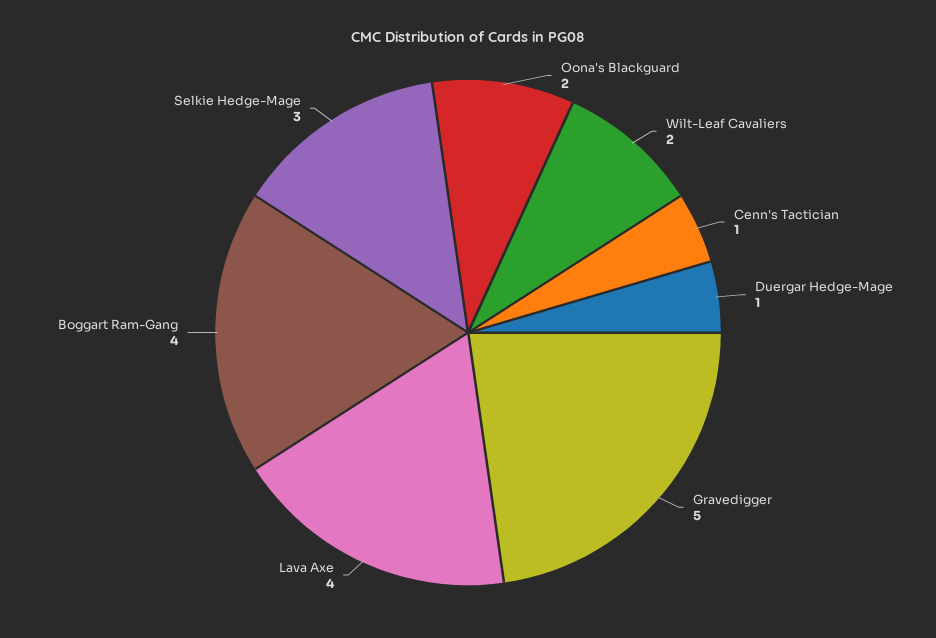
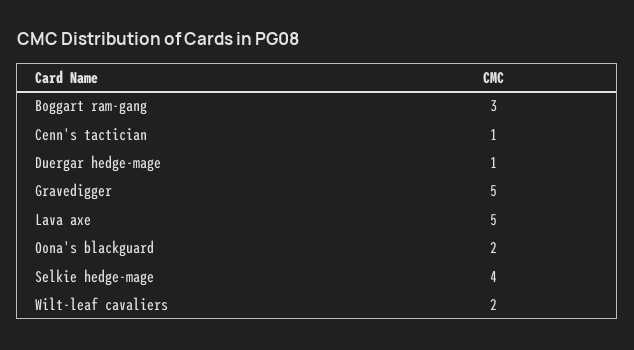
Lava Axe: 4 -> 5
Boggart Ram-Gang: 4 -> 3
Selkie Hedge-Mage: 3 -> 4

